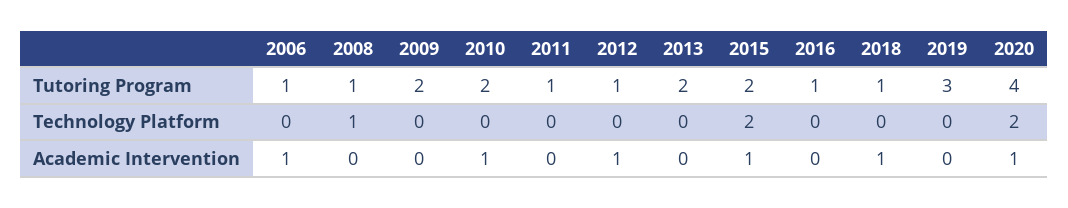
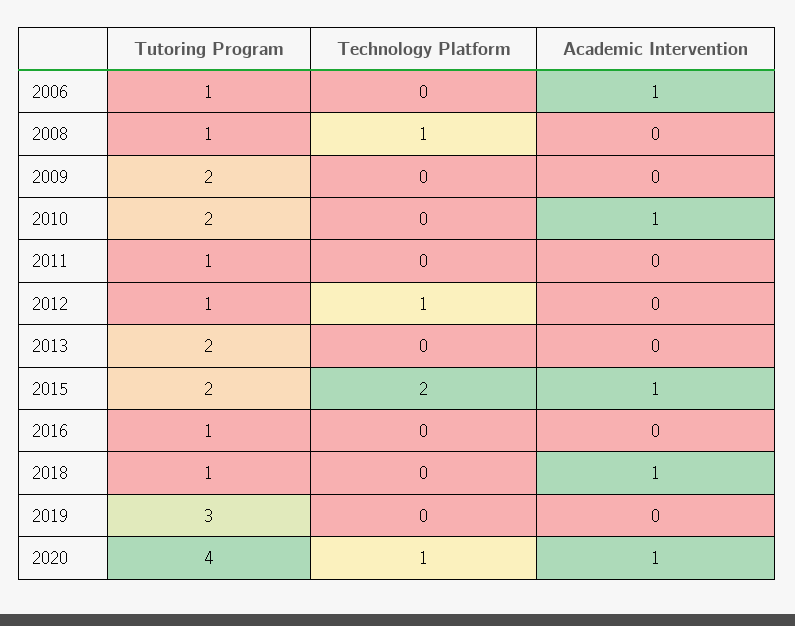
2012, Technology Platform: 0 -> 1
2020, Technology Platform: 2 -> 1
2012, Academic Intervention: 1 -> 0

